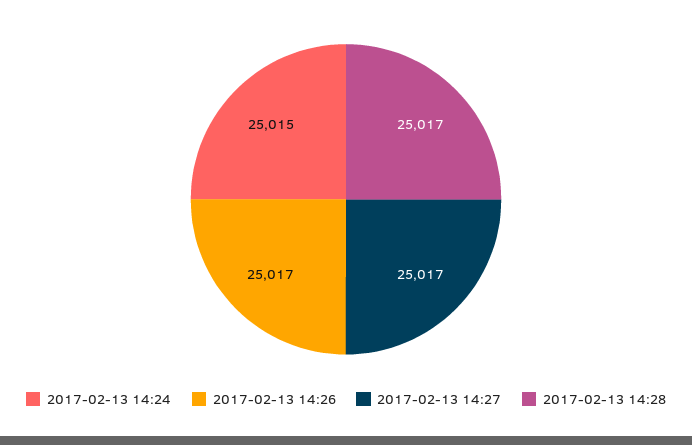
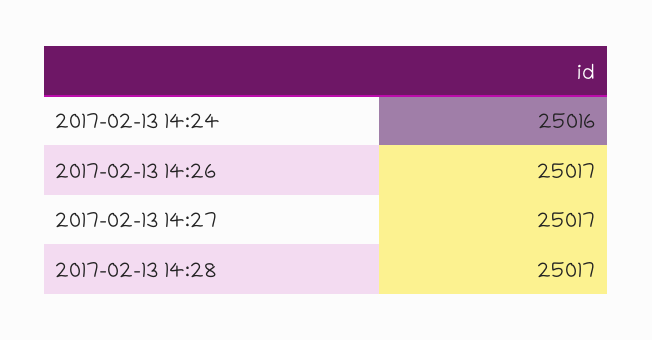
2017-02-13 14:24: 25015 -> 25016

